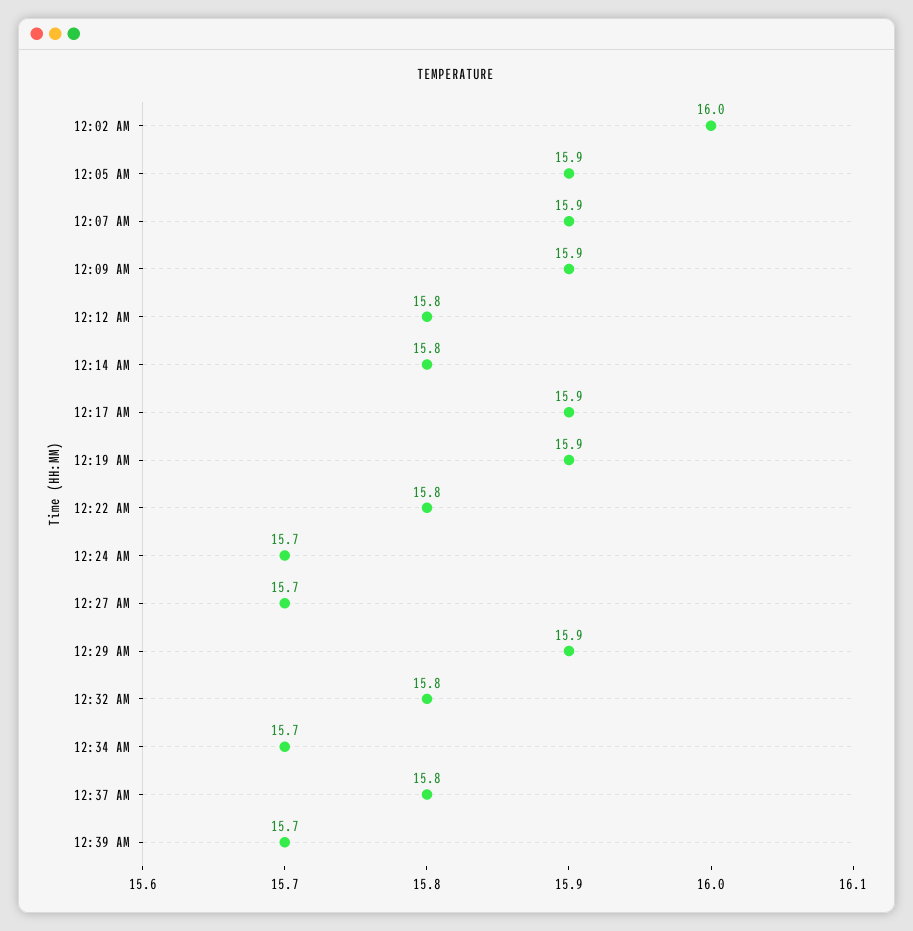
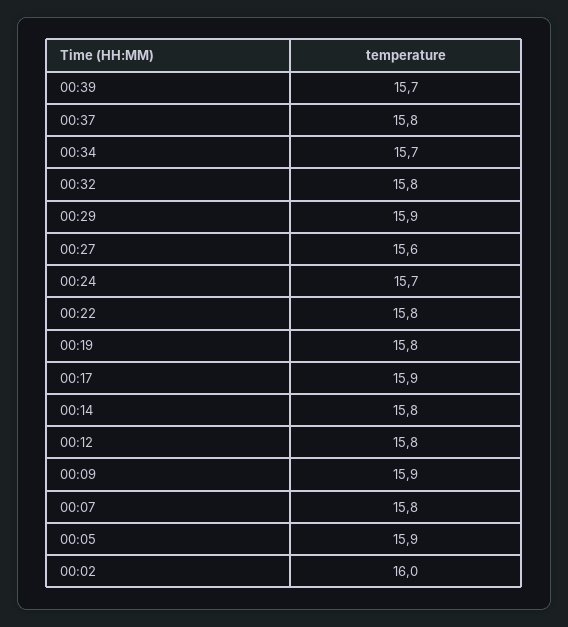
12:07 AM: 15.9 -> 15.8
12:19 AM: 15.9 -> 15.8
12:27 AM: 15.7 -> 15.6

